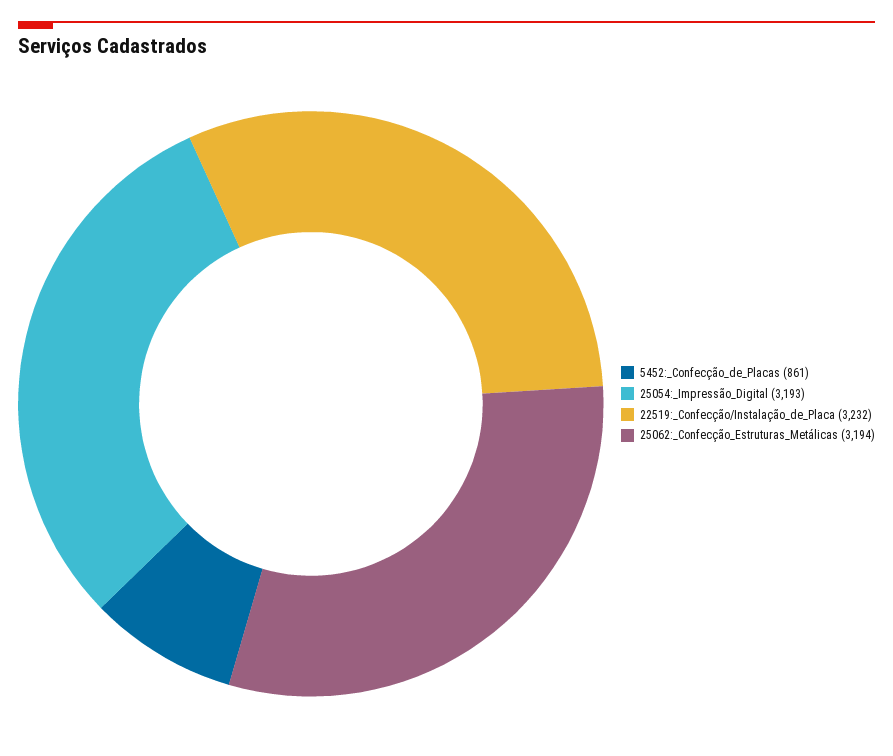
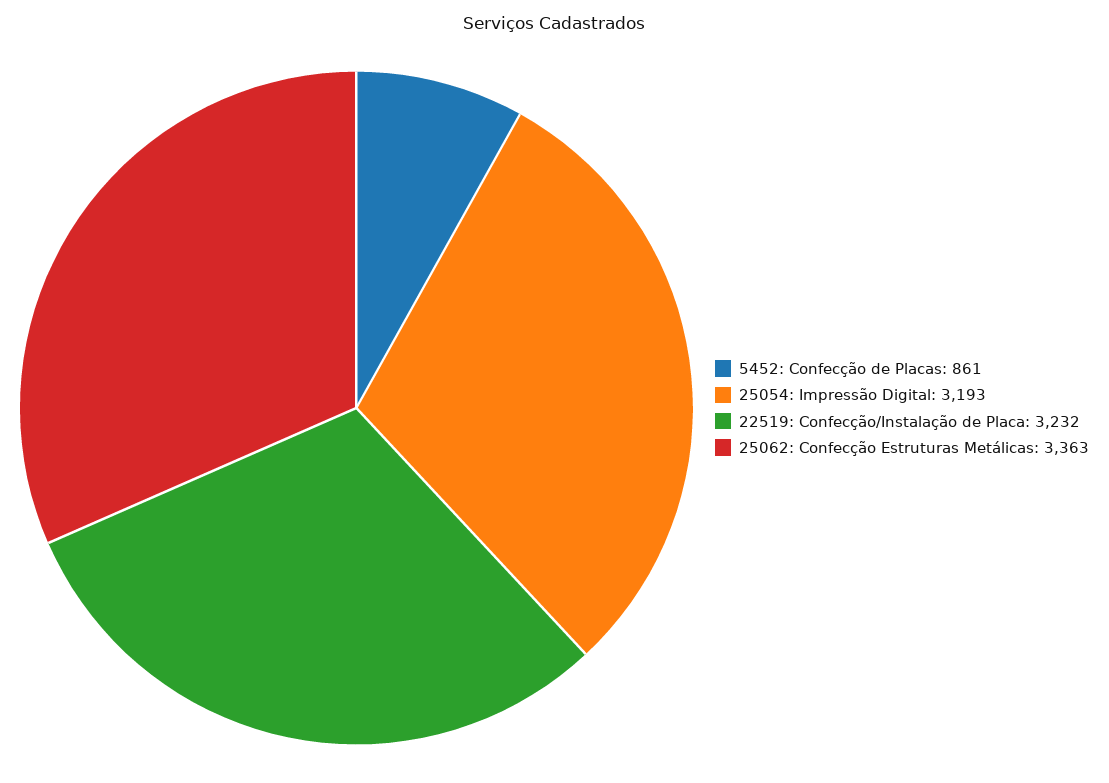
25062:_Confecção_Estruturas_Metálicas: 3194 -> 3363

